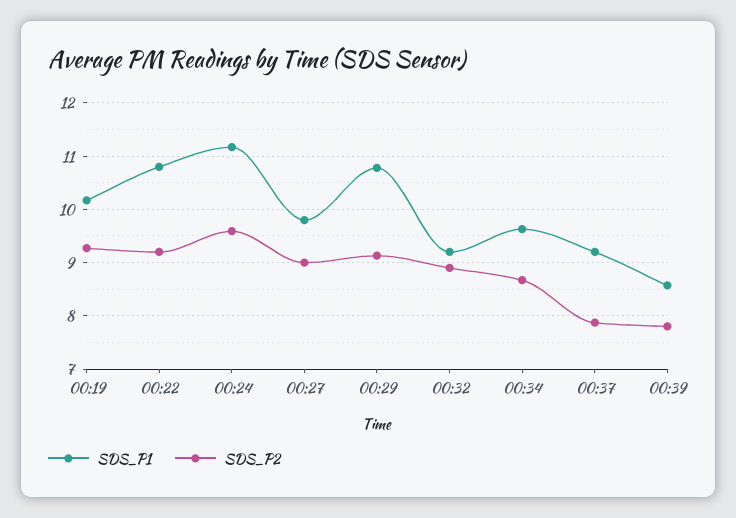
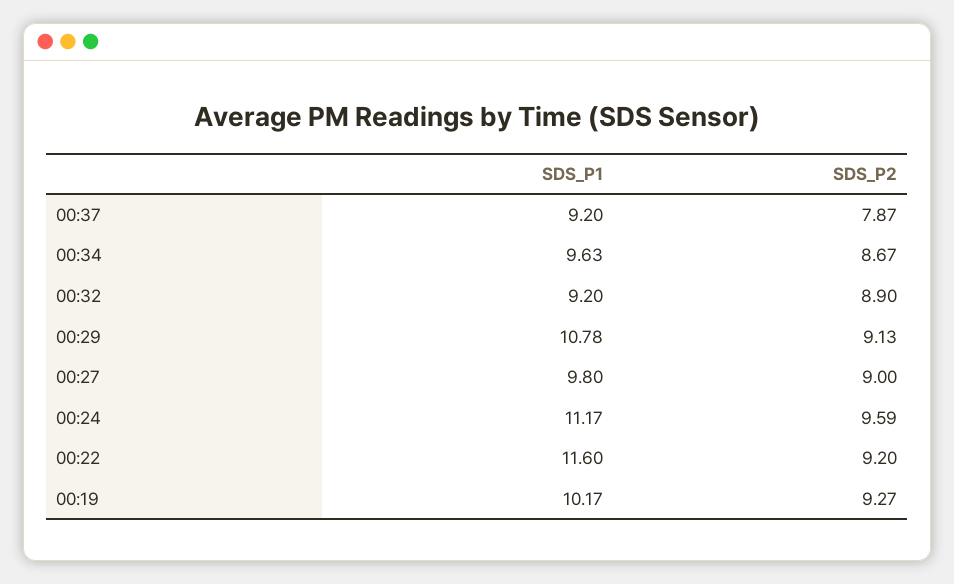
SDS_P1, 00:22: 10.8 -> 11.6
SDS_P1, 00:39: 8.6 -> none
SDS_P2, 00:39: 7.8 -> none

